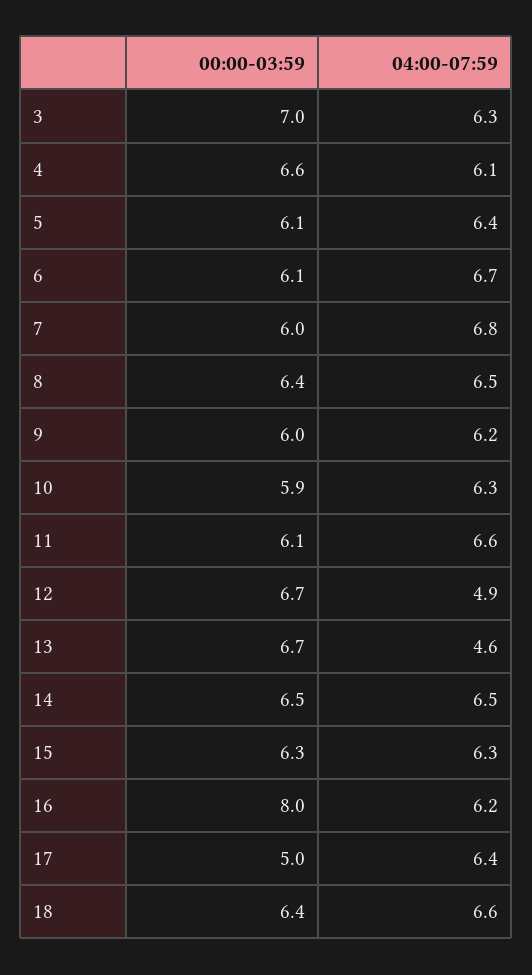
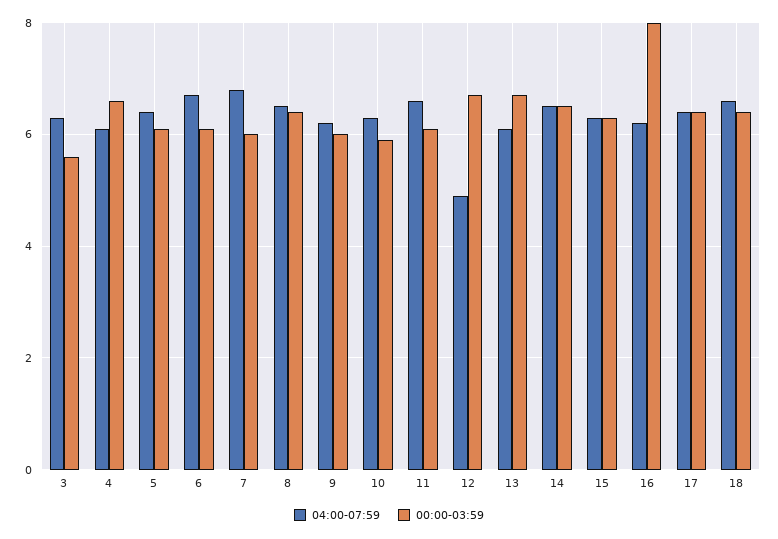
00:00-03:59, 3: 7 -> 5.5
04:00-07:59, 13: 4.6 -> 6
00:00-03:59, 17: 5 -> 6.5

